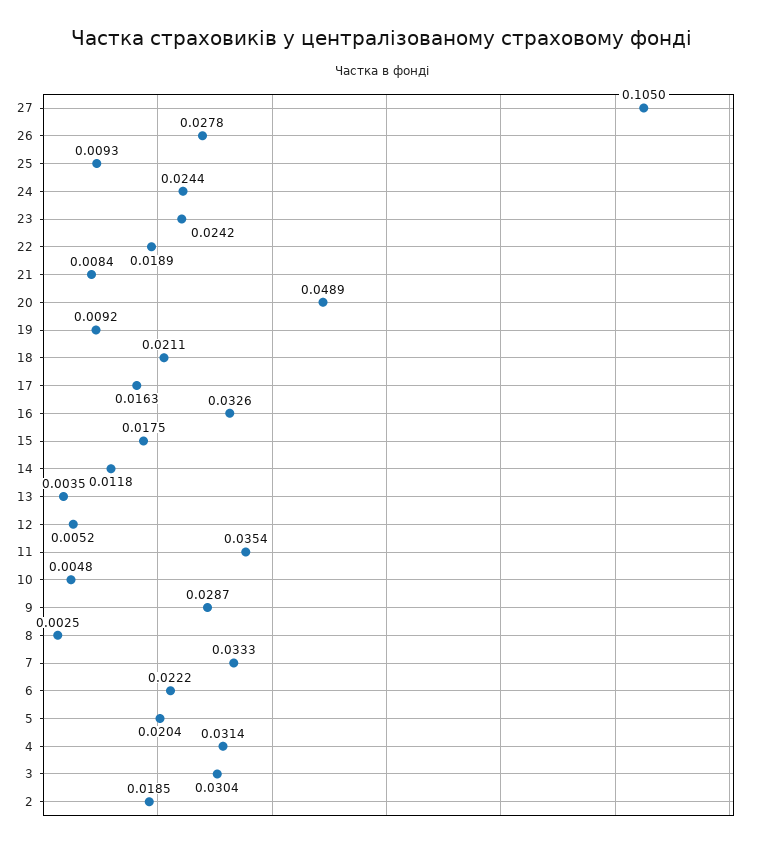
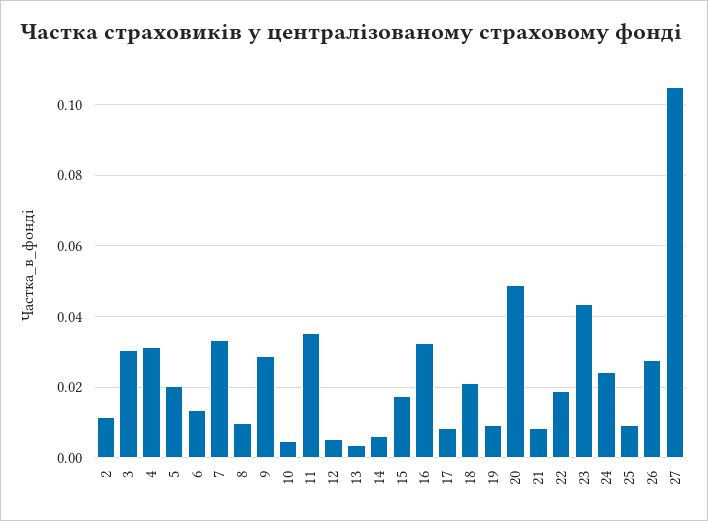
23: 0.0242 -> 0.044
17: 0.0163 -> 0.008
14: 0.0118 -> 0.006
8: 0.0025 -> 0.01
6: 0.0222 -> 0.014
2: 0.0185 -> 0.012

